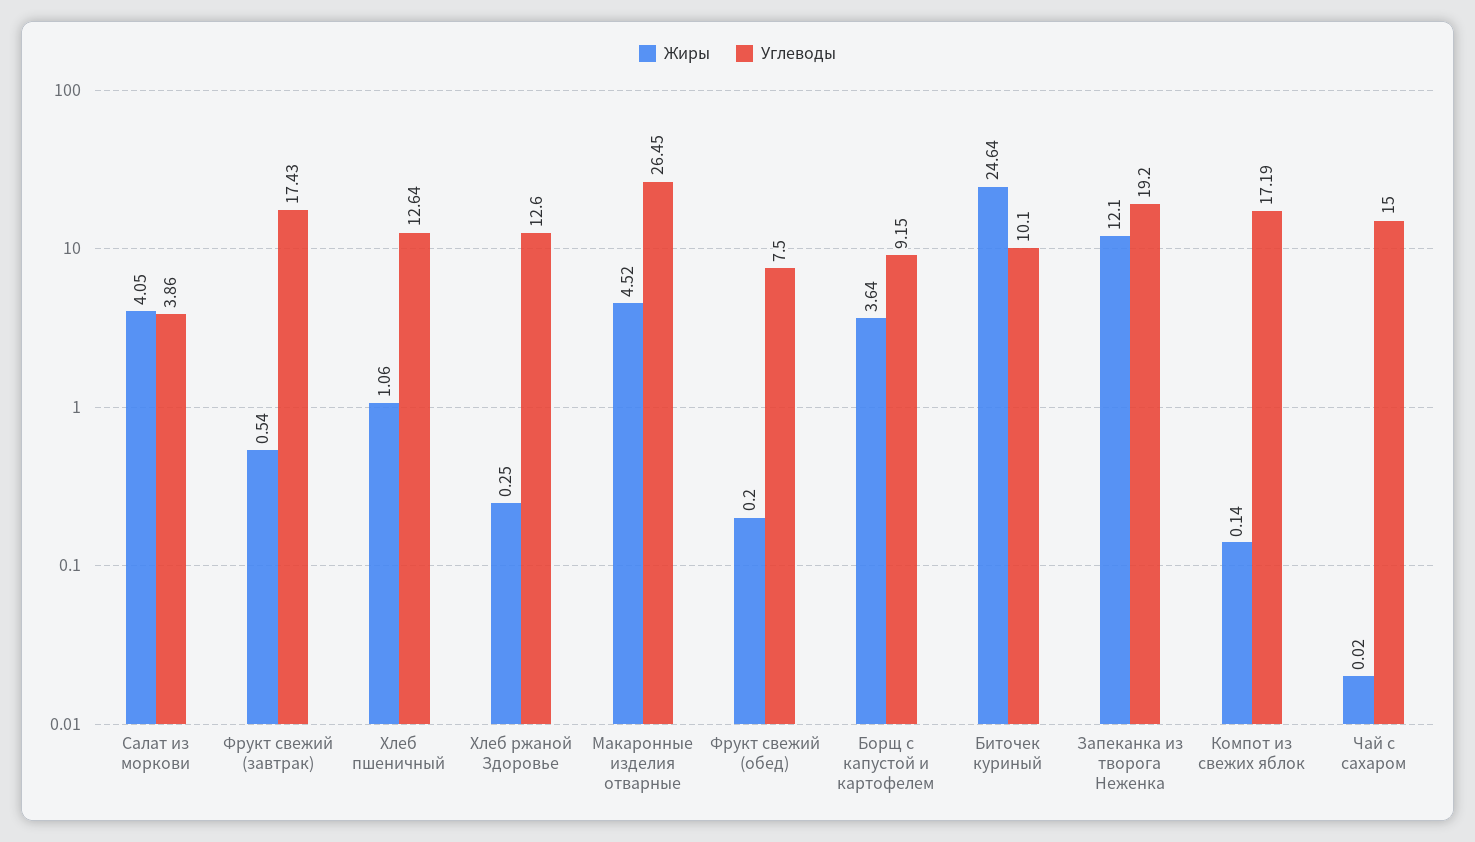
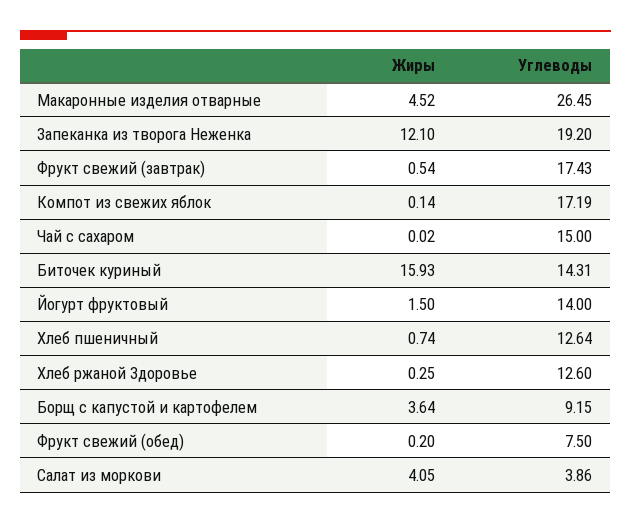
Жиры, Хлеб пшеничный: 1.06 -> 0.74
Жиры, Биточек куриный: 24.64 -> 15.93
Углеводы, Биточек куриный: 10.1 -> 14.31
Жиры, Йогурт фруктовый: none -> 1.5
Углеводы, Йогурт фруктовый: none -> 14

